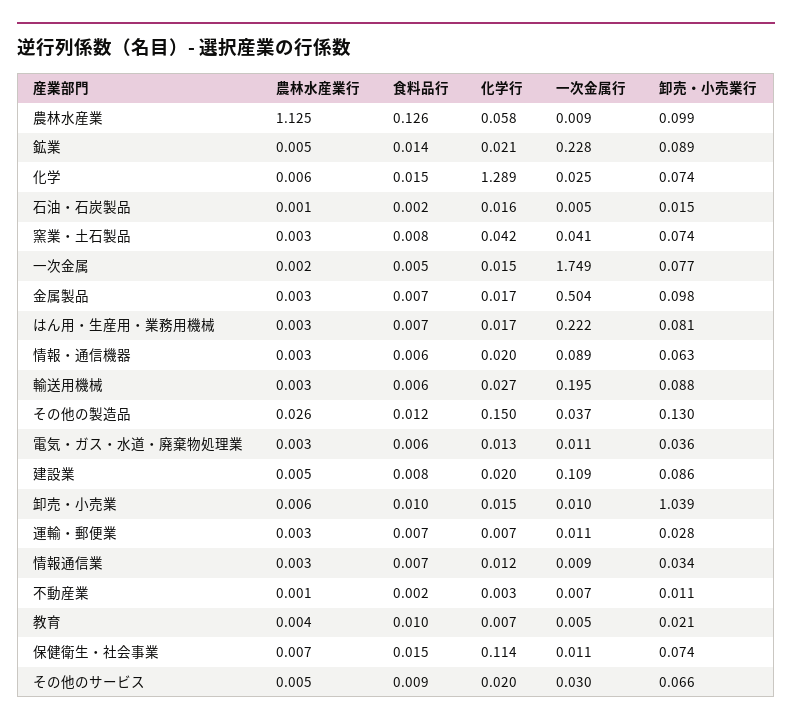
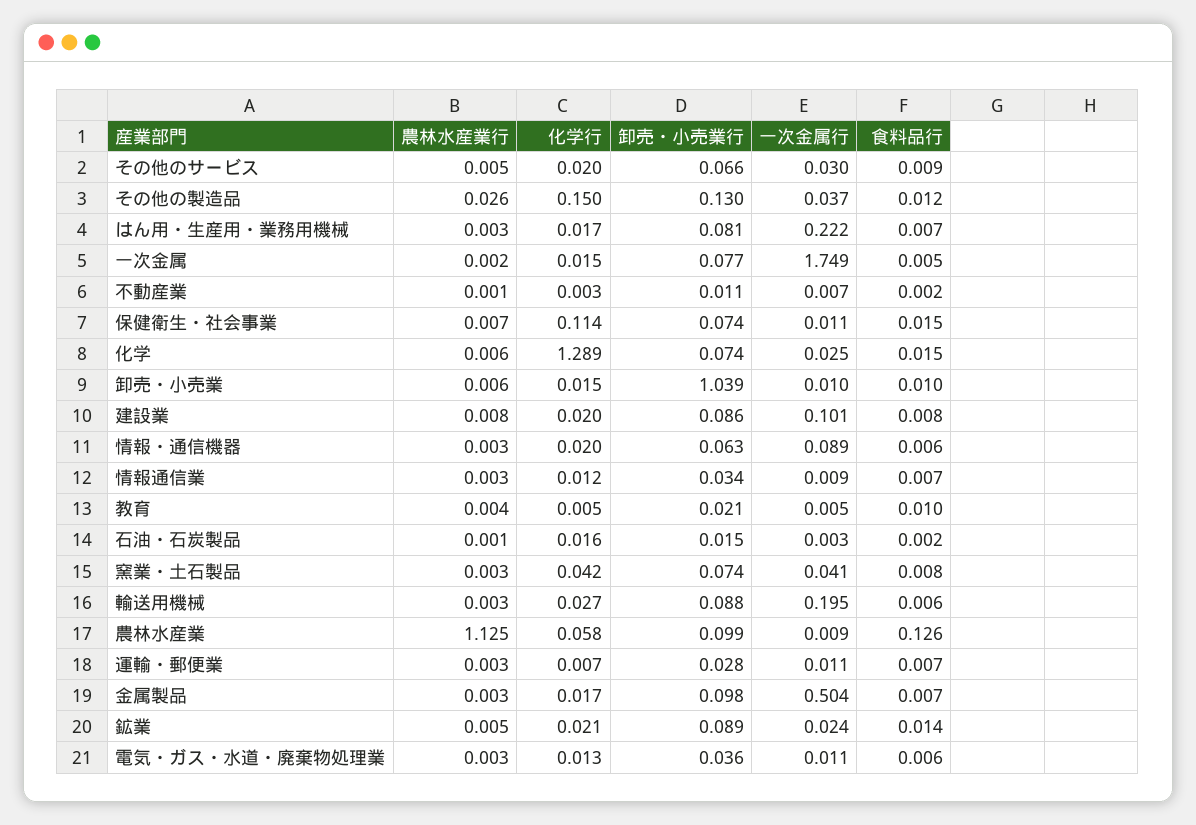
一次金属行, 鉱業: 0.228 -> 0.024
一次金属行, 石油・石炭製品: 0.005 -> 0.003
農林水産業行, 建設業: 0.005 -> 0.008
一次金属行, 建設業: 0.109 -> 0.101
化学行, 教育: 0.007 -> 0.005

